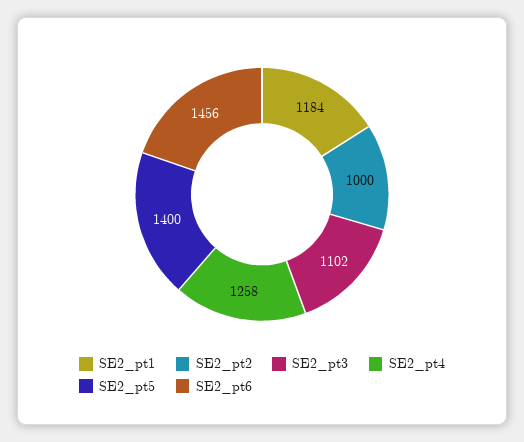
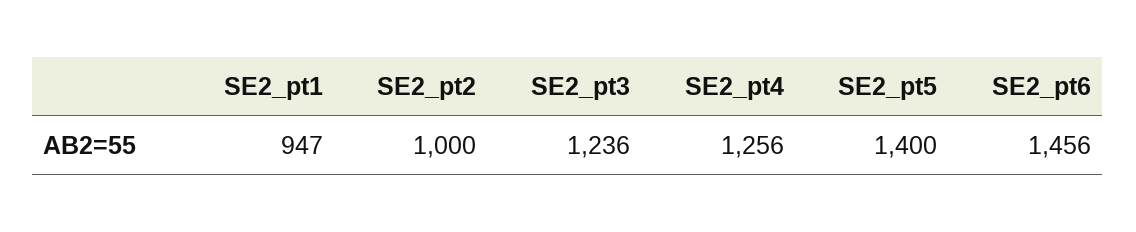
SE2_pt1: 1184 -> 947
SE2_pt3: 1102 -> 1236
SE2_pt4: 1258 -> 1256

